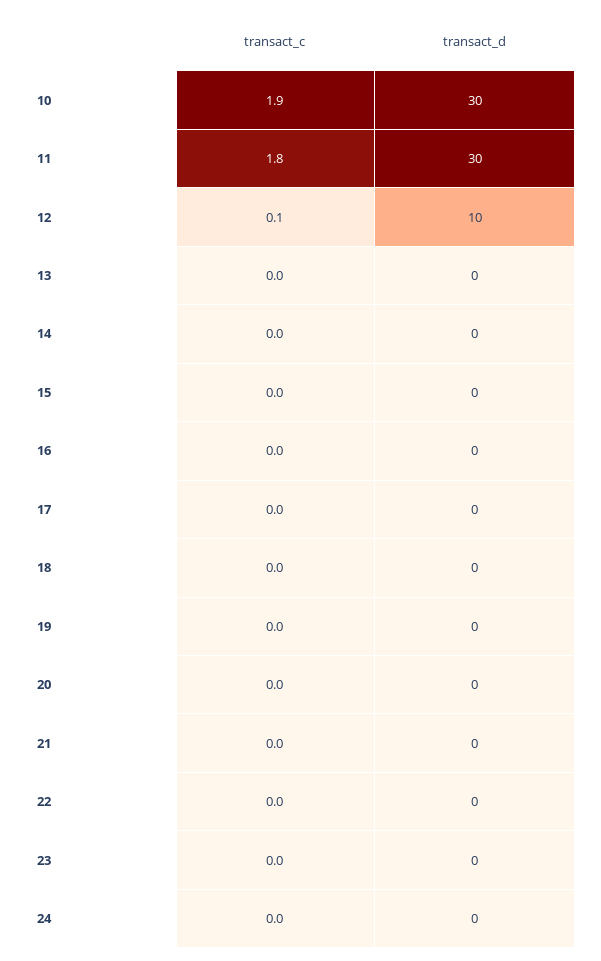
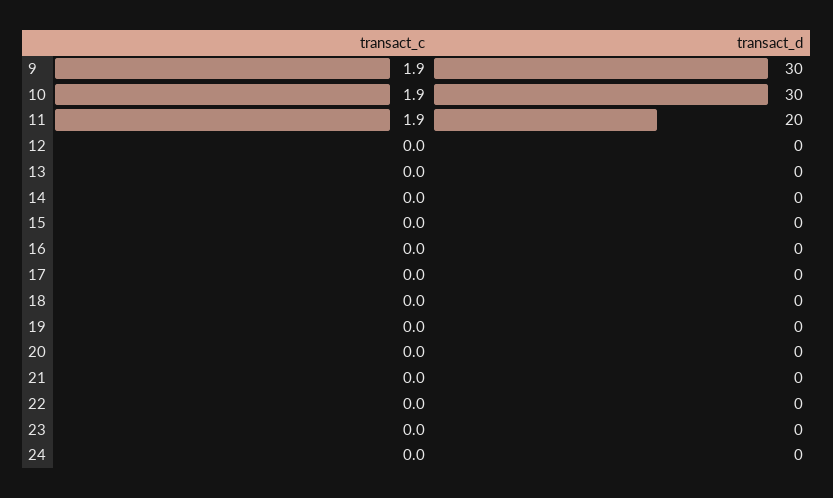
transact_c, 11: 1.8 -> 1.9
transact_d, 11: 30 -> 20
transact_c, 12: 0.1 -> 0
transact_d, 12: 10 -> 0
transact_c, 9: none -> 1.9
transact_d, 9: none -> 30

